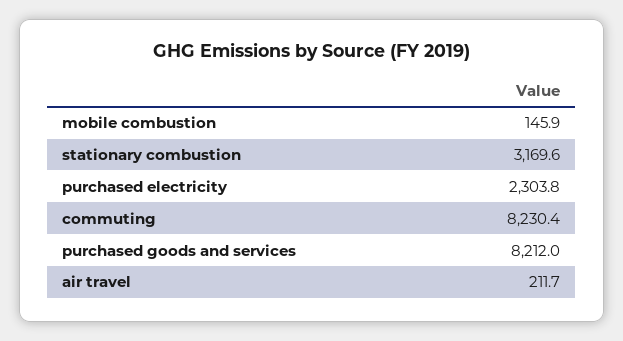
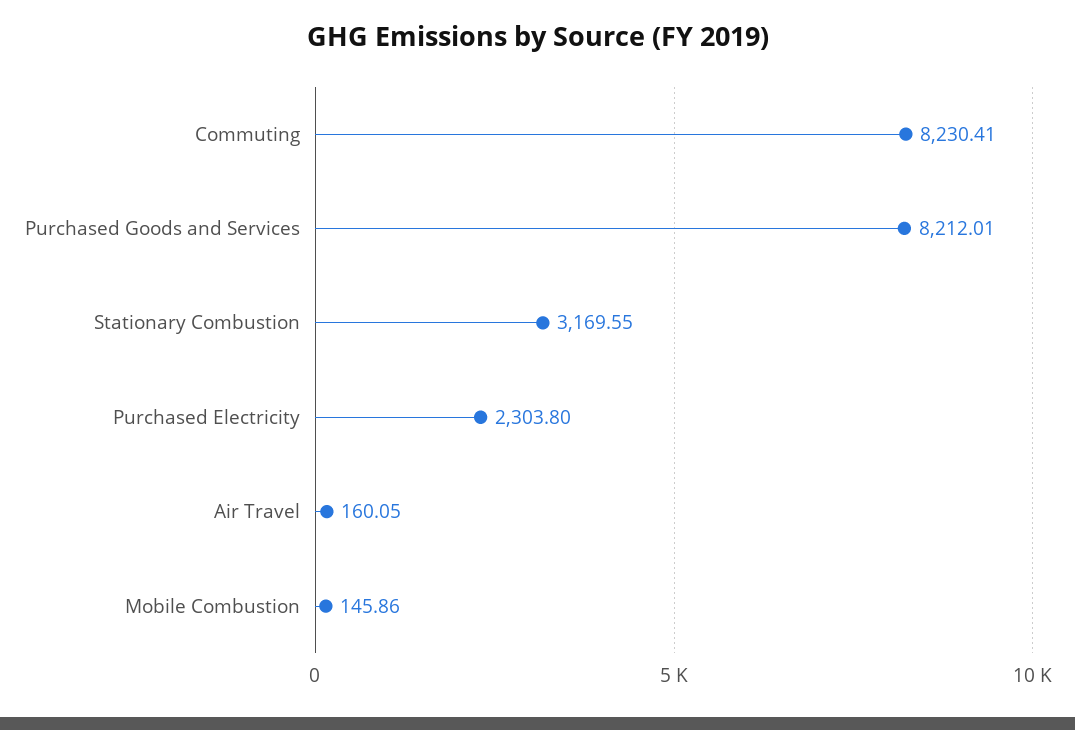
air travel: 211.7 -> 160.05

